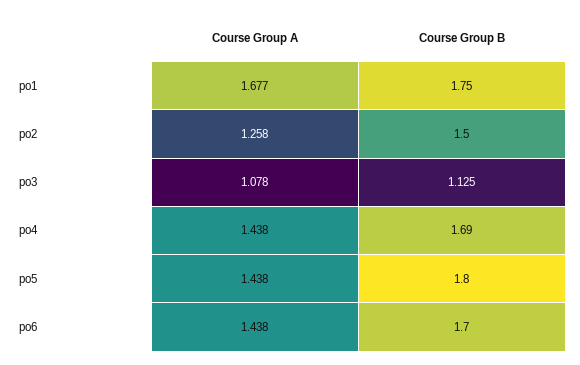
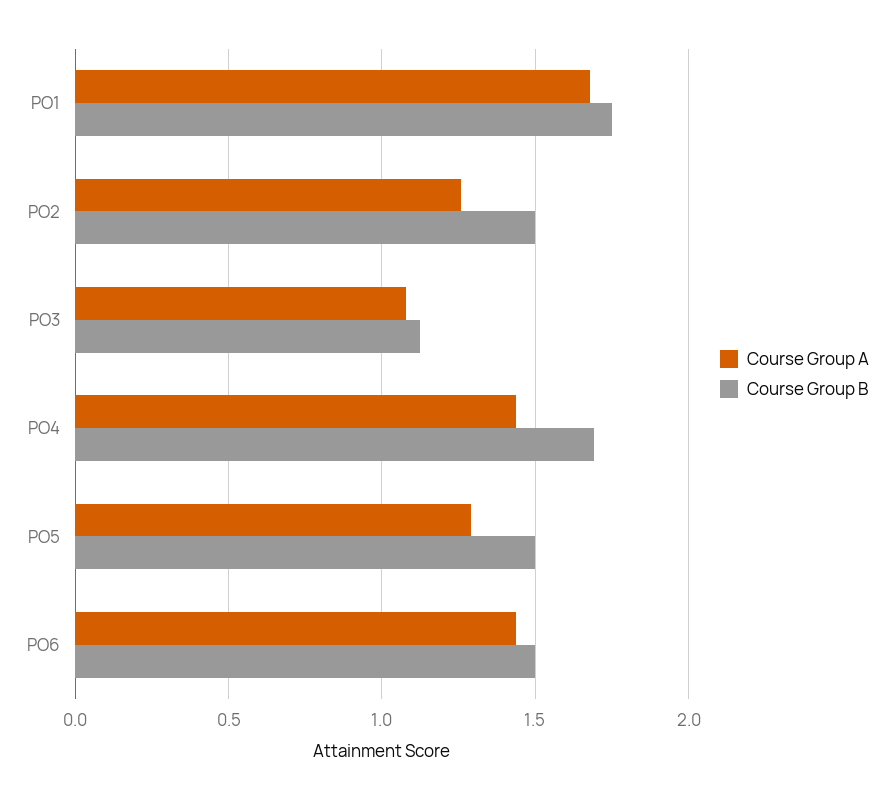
Course Group A, po5: 1.438 -> 1.3
Course Group B, po5: 1.8 -> 1.5
Course Group B, po6: 1.7 -> 1.5

